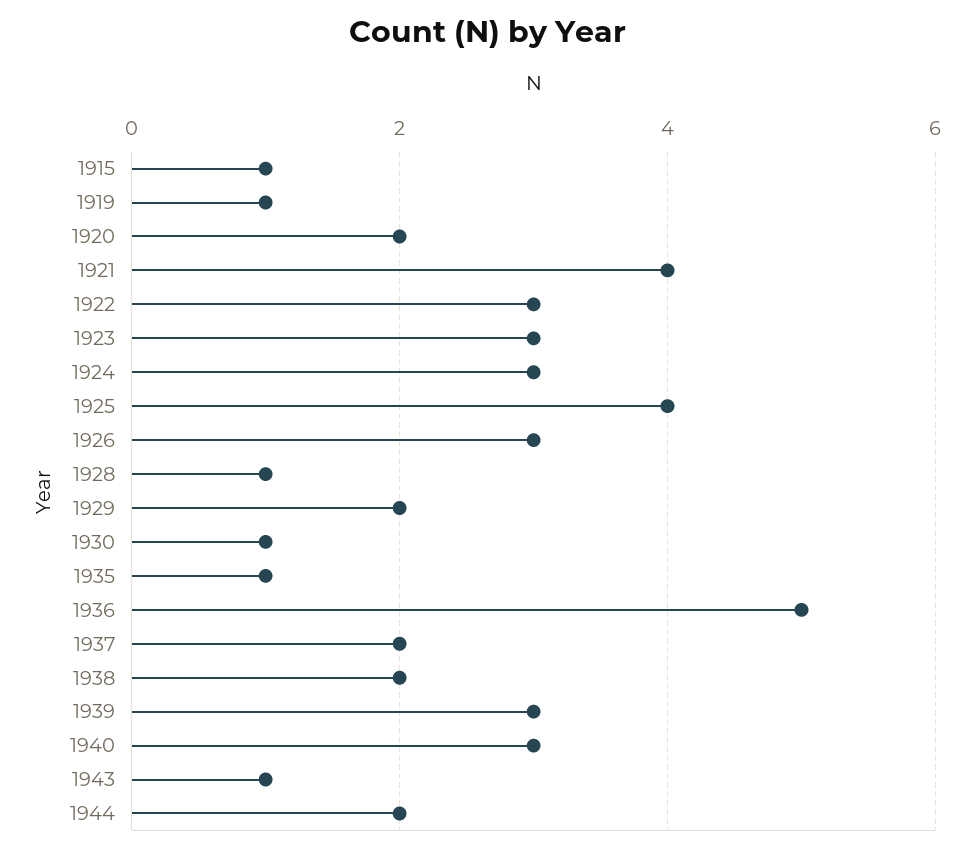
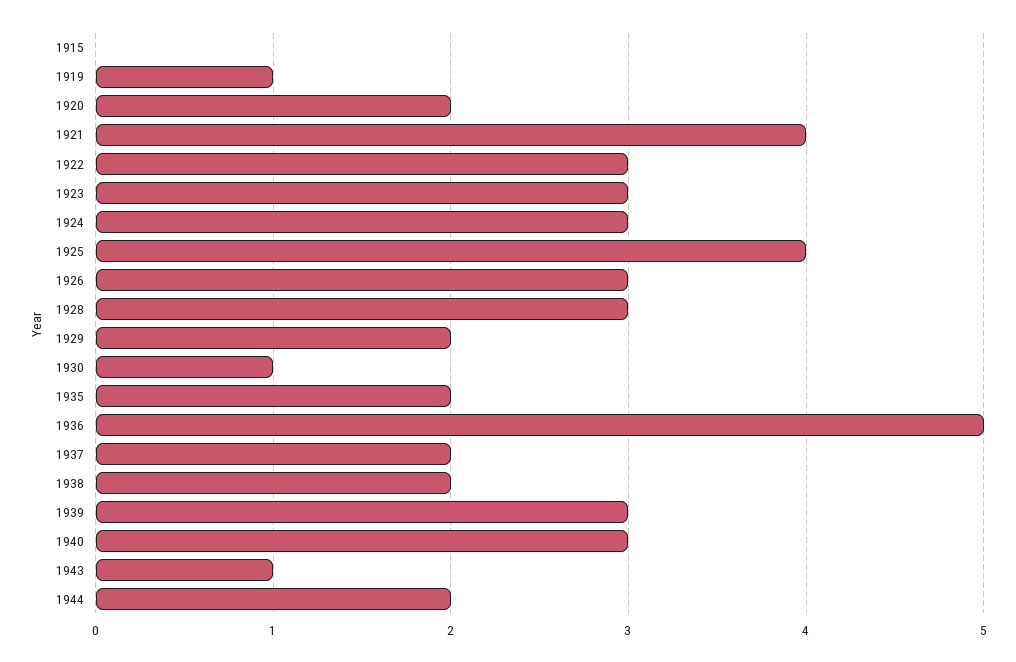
1915: 1 -> 0
1928: 1 -> 3
1935: 1 -> 2

